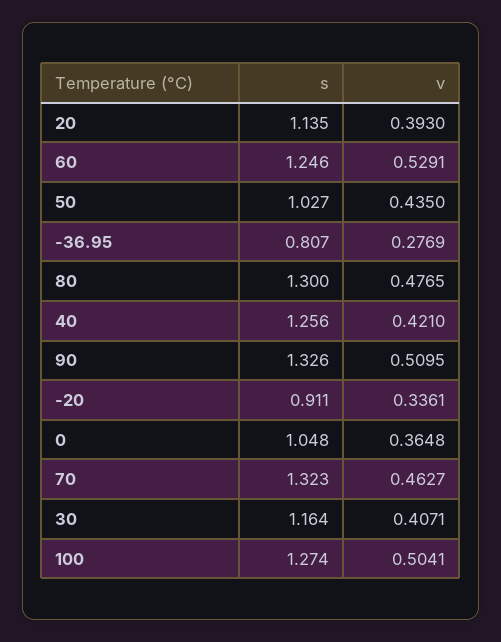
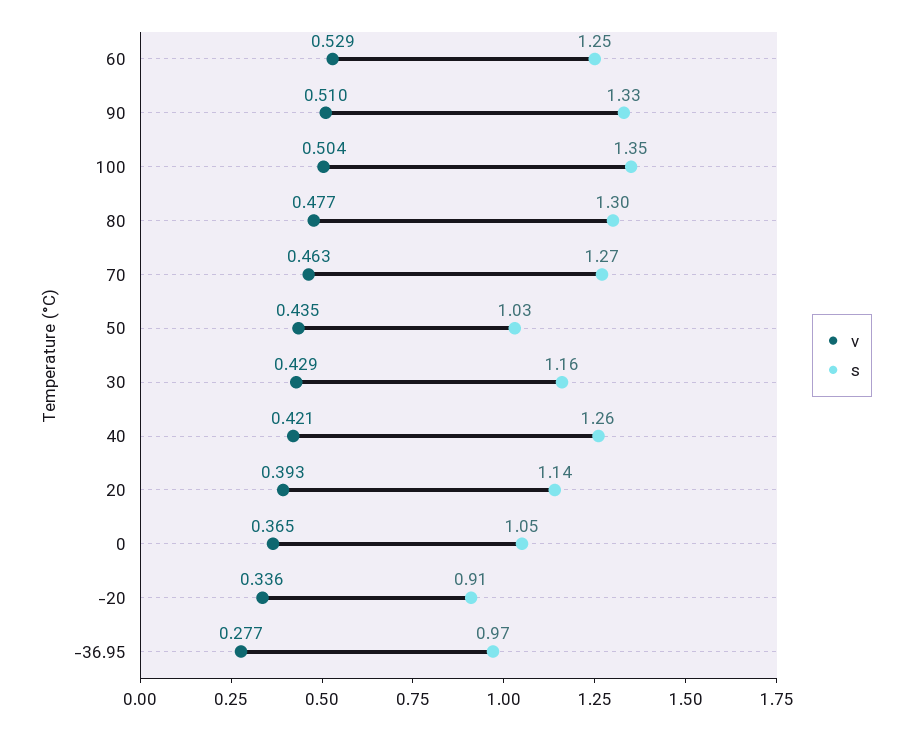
s, -36.95: 0.807 -> 0.97
s, 70: 1.323 -> 1.27
v, 30: 0.4071 -> 0.429
s, 100: 1.274 -> 1.35

